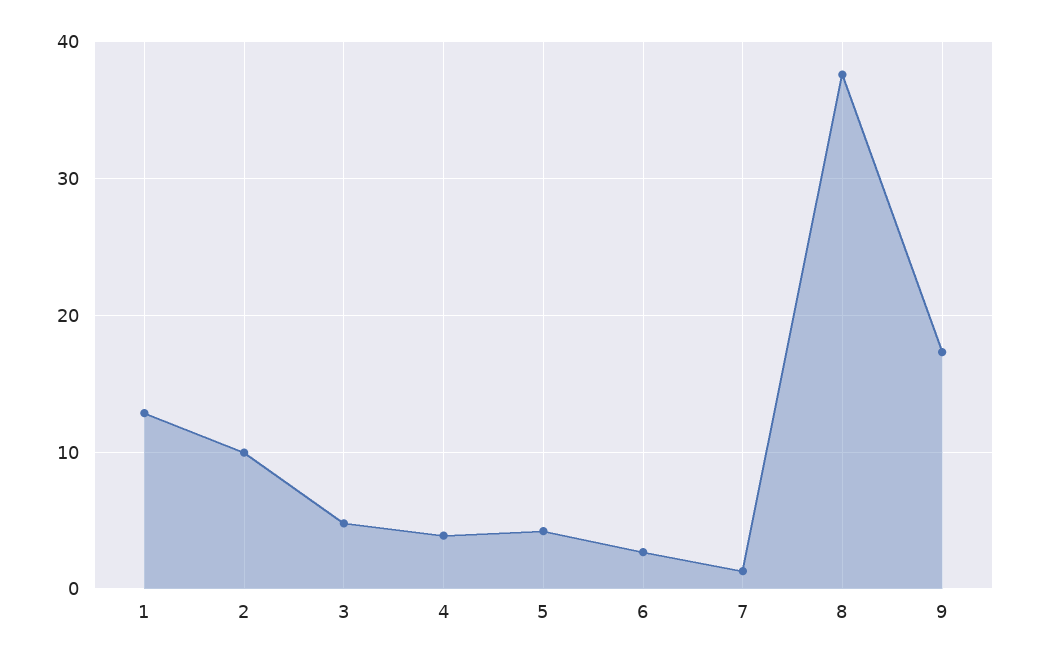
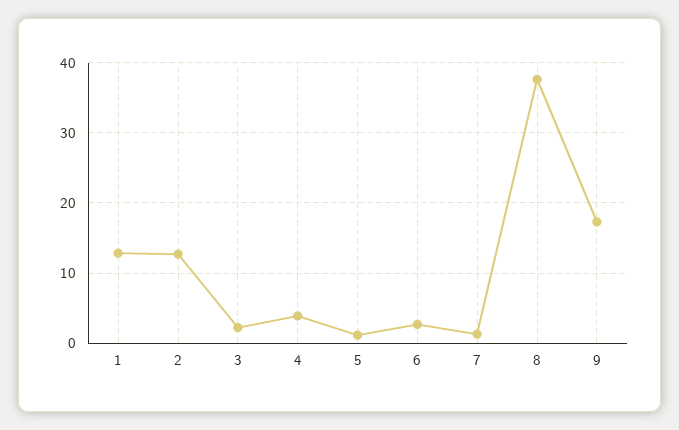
2: 10 -> 13
3: 5 -> 2
5: 4 -> 1

